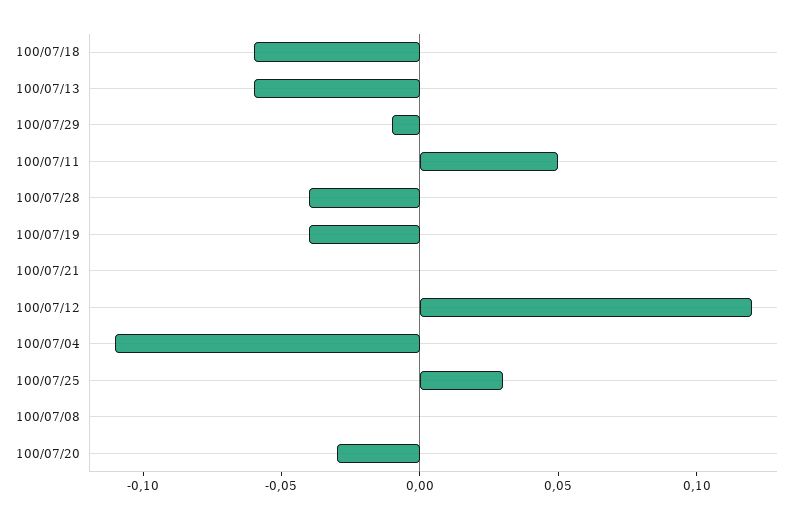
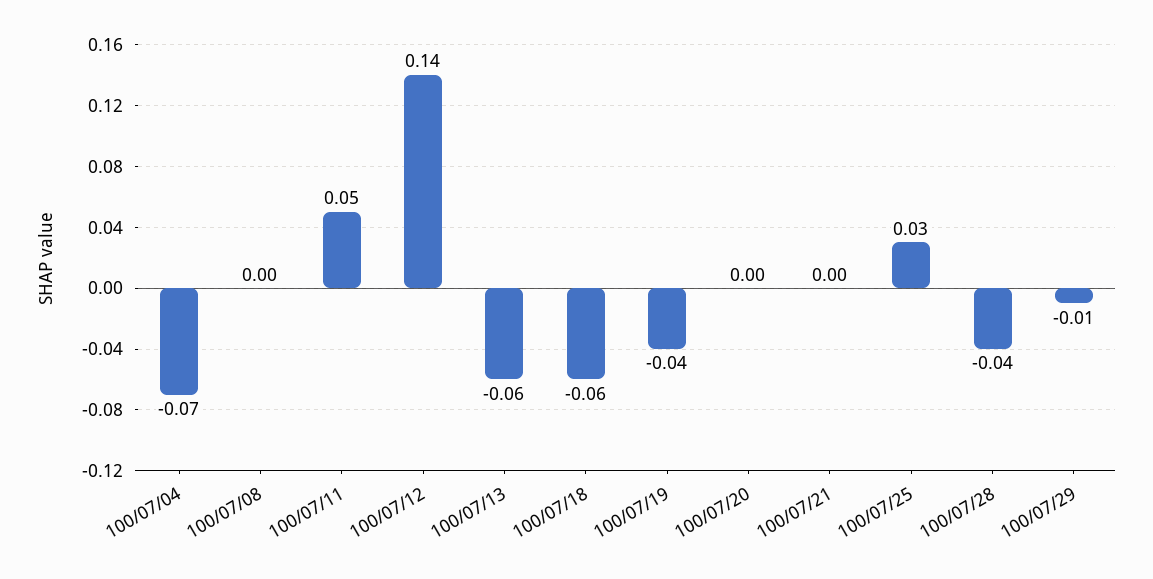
100/07/12: 0.12 -> 0.14
100/07/04: -0.11 -> -0.07
100/07/20: -0.03 -> 0

